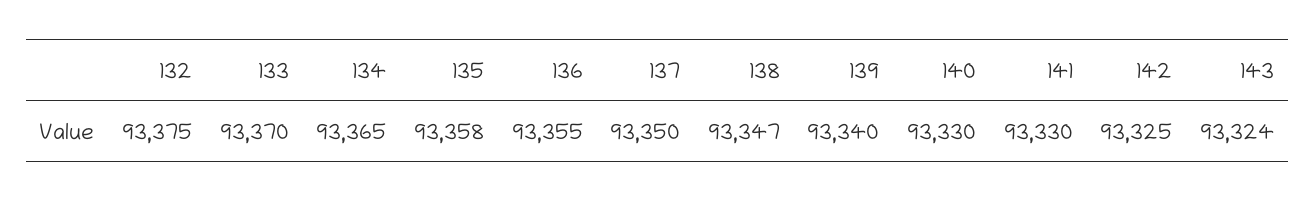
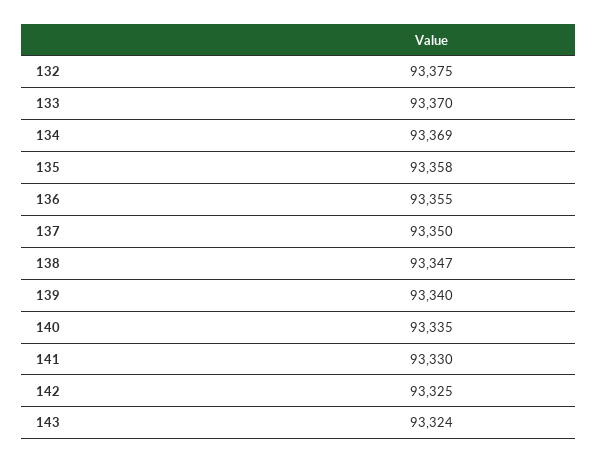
134: 93365 -> 93369
140: 93330 -> 93335

